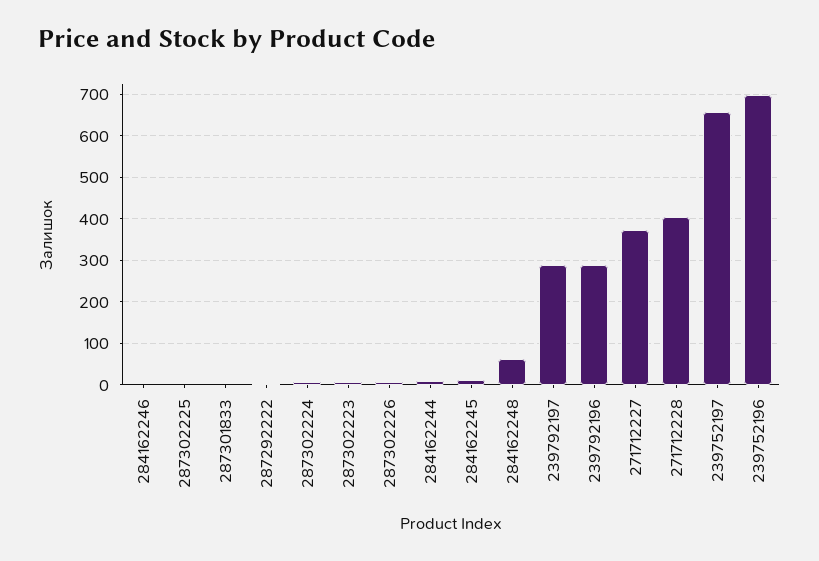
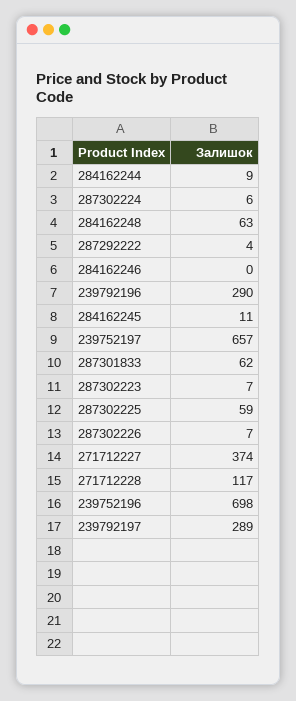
287302225: 0 -> 59
287301833: 0 -> 62
271712228: 400 -> 117

